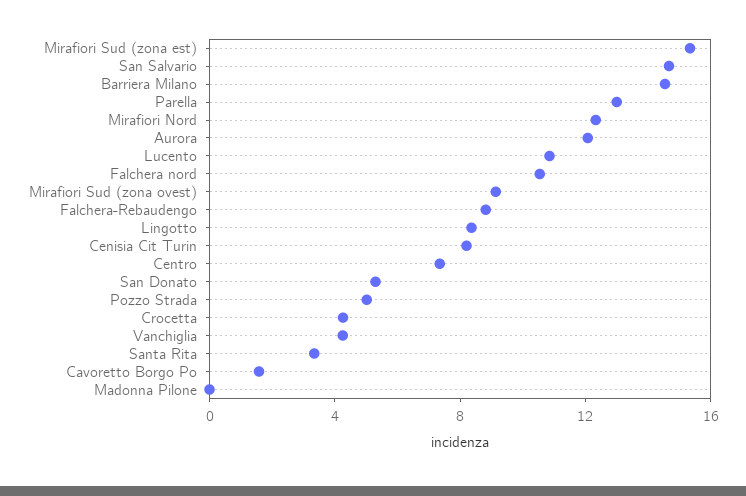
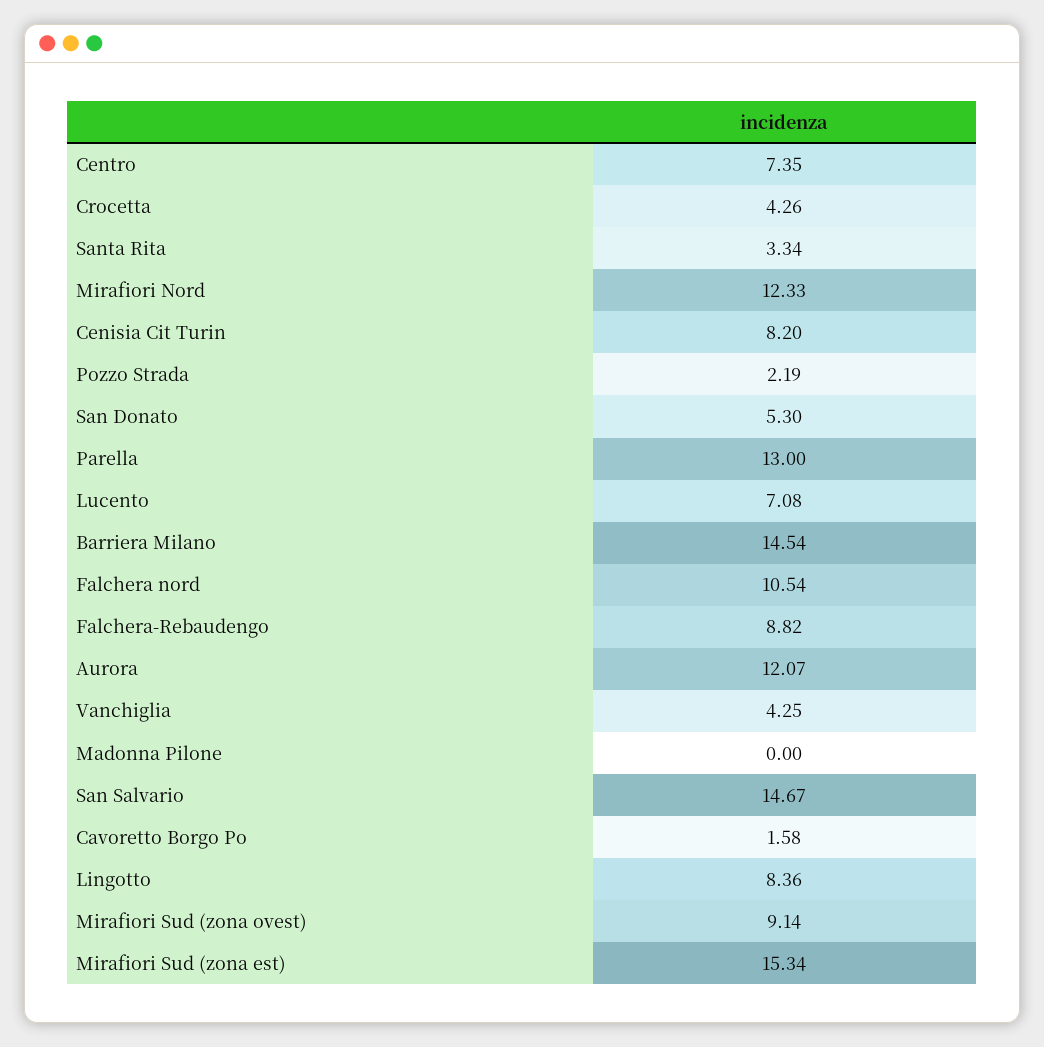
Lucento: 11 -> 7.08
Pozzo Strada: 5 -> 2.19

